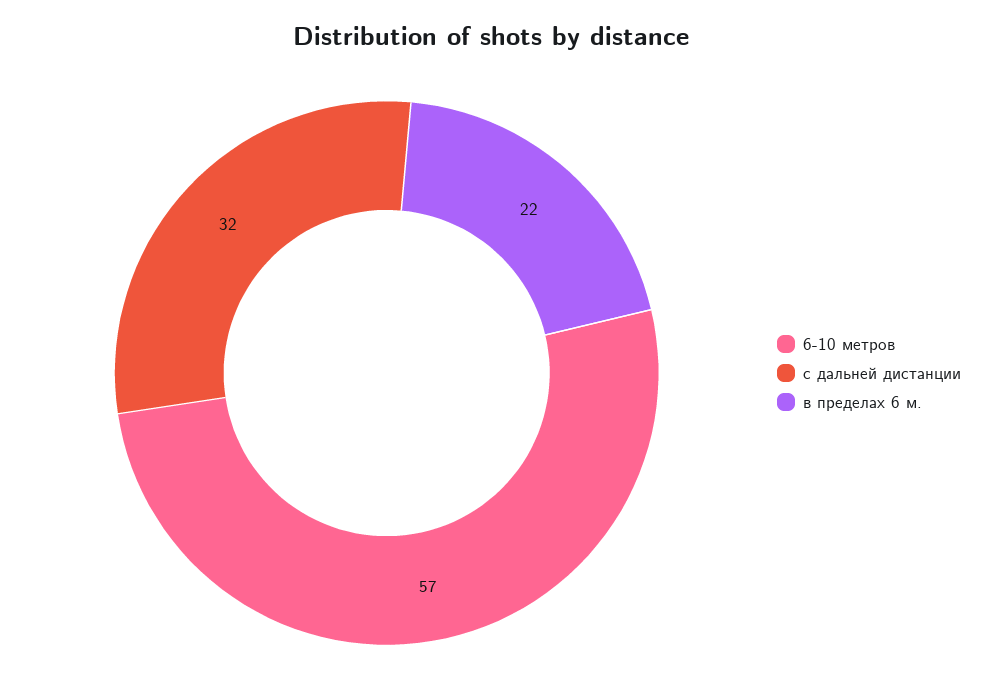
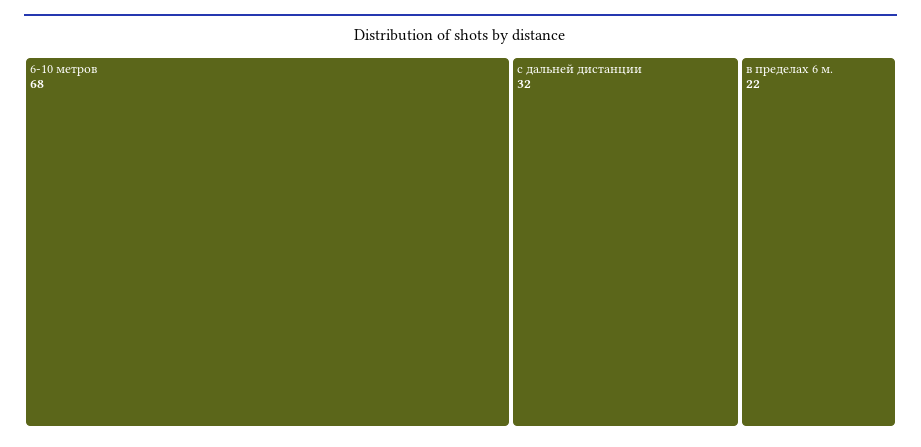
6-10 метров: 57 -> 68

